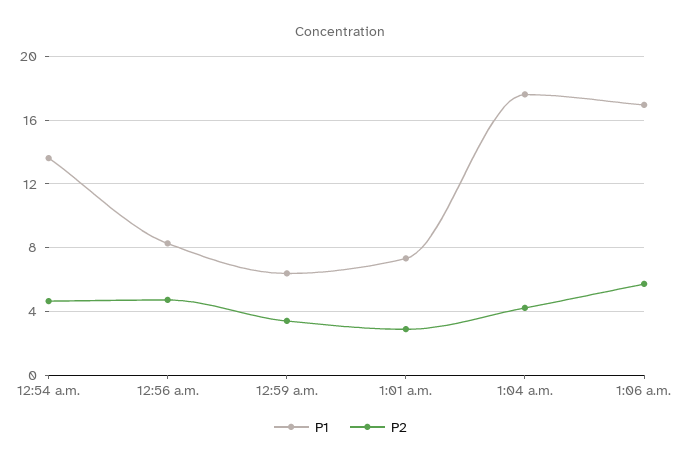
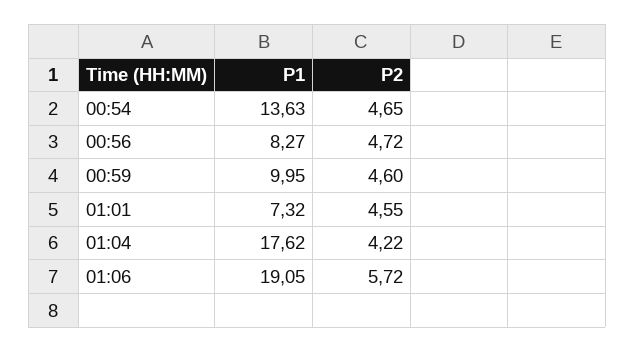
P1, 12:59 a.m.: 6.5 -> 9.95
P2, 12:59 a.m.: 3.5 -> 4.6
P2, 1:01 a.m.: 3 -> 4.55
P1, 1:06 a.m.: 17 -> 19.05

